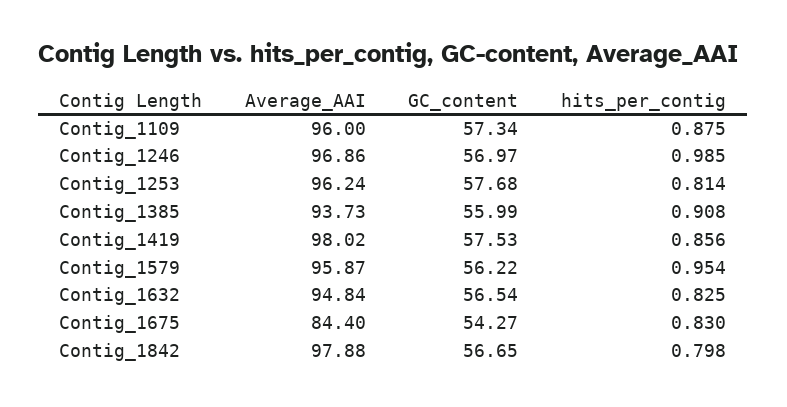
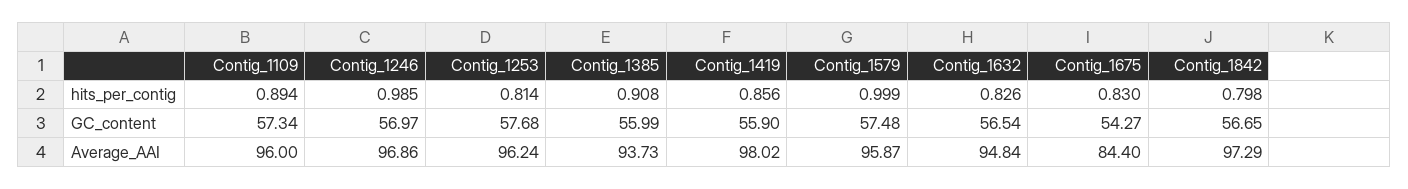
hits_per_contig, Contig_1109: 0.875 -> 0.894
GC_content, Contig_1419: 57.53 -> 55.9
GC_content, Contig_1579: 56.22 -> 57.48
hits_per_contig, Contig_1579: 0.954 -> 0.999
hits_per_contig, Contig_1632: 0.825 -> 0.826
Average_AAI, Contig_1842: 97.88 -> 97.29

